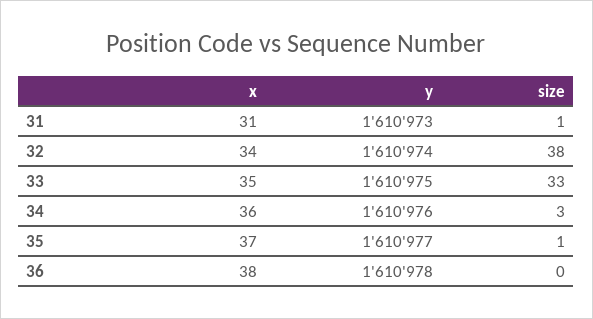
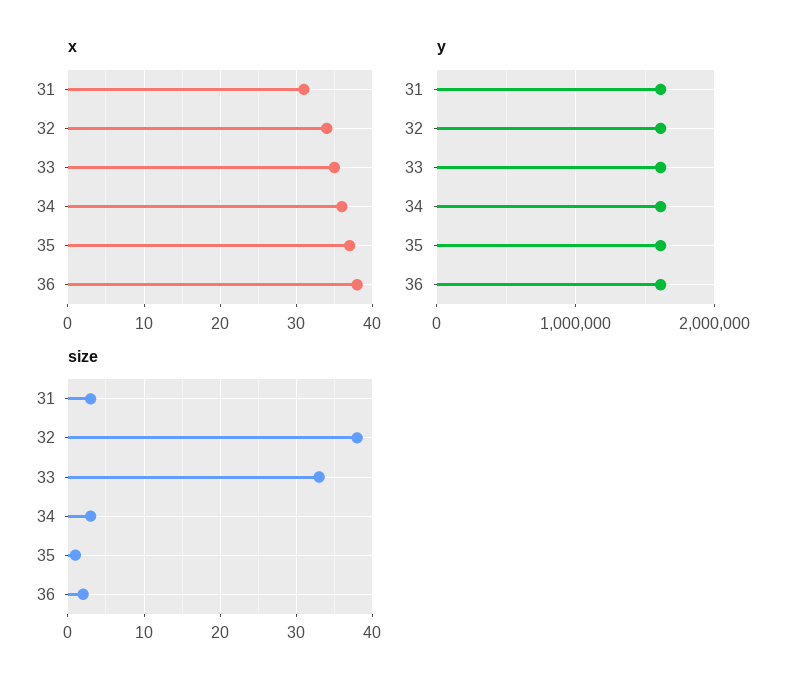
size, 31: 1 -> 3
size, 36: 0 -> 2

